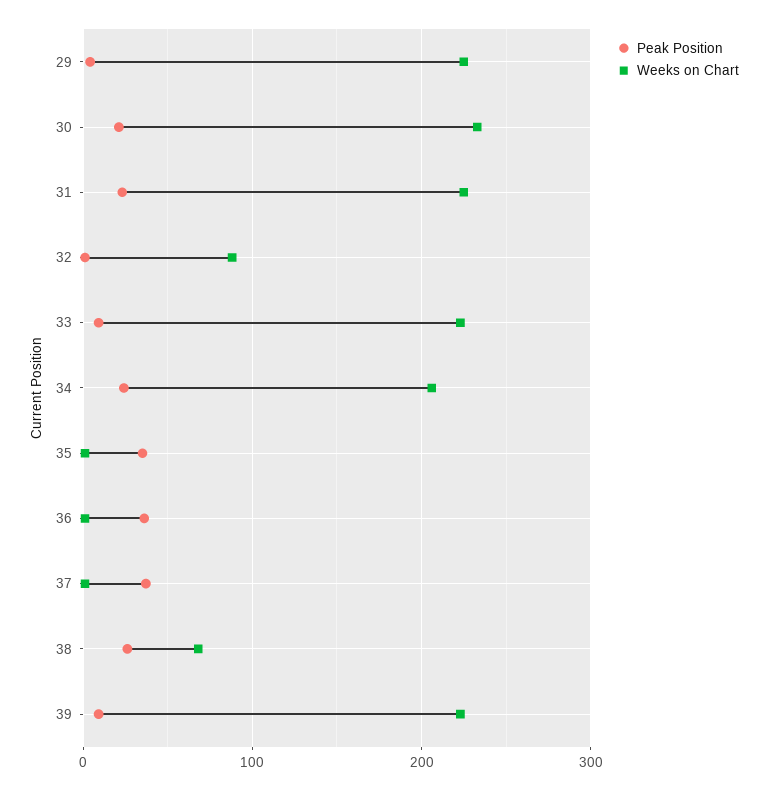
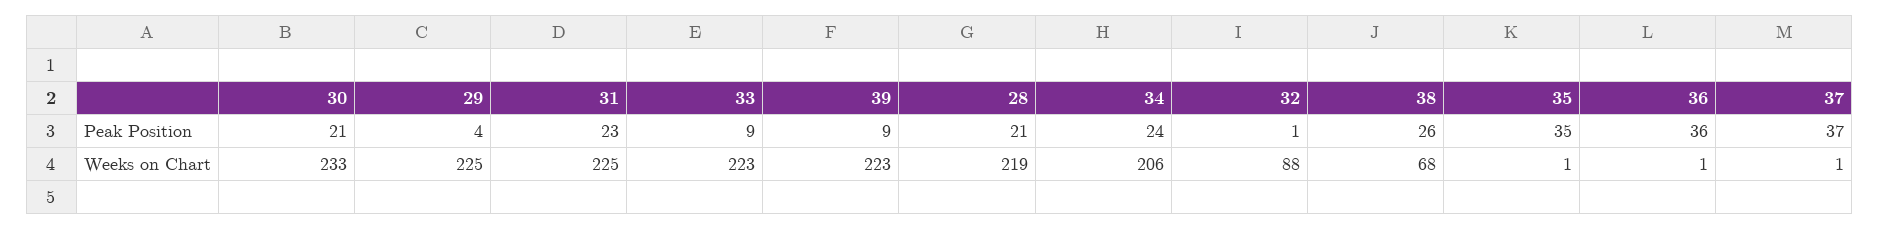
Peak Position, 28: none -> 21
Weeks on Chart, 28: none -> 219

